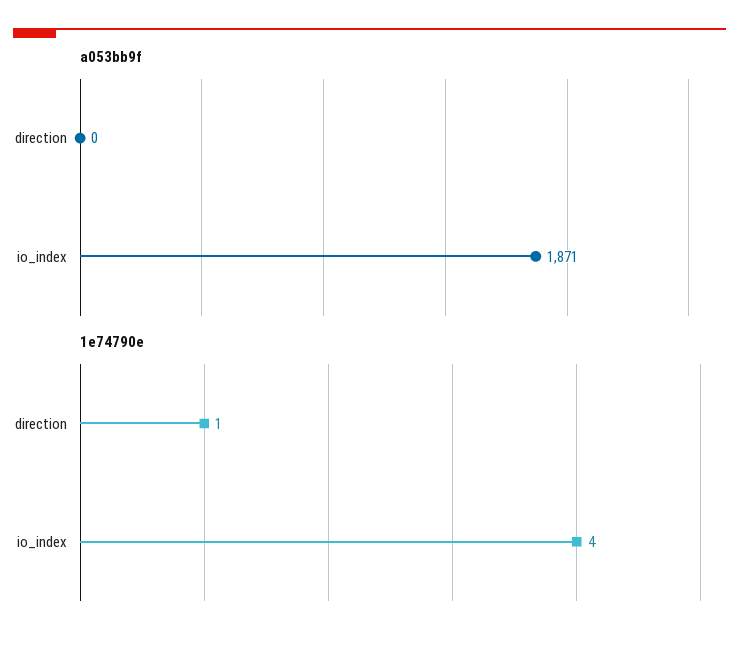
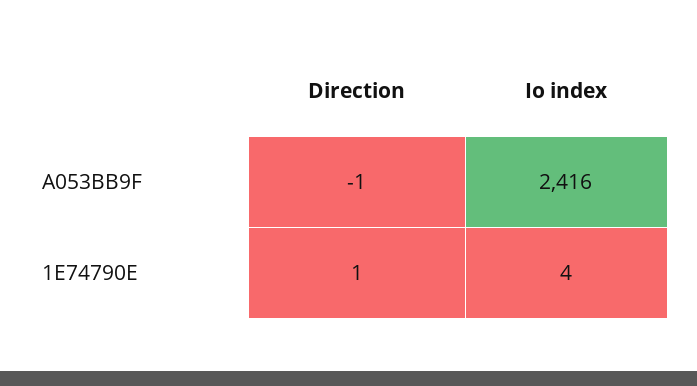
a053bb9f, direction: 0 -> -1
a053bb9f, io_index: 1871 -> 2416

